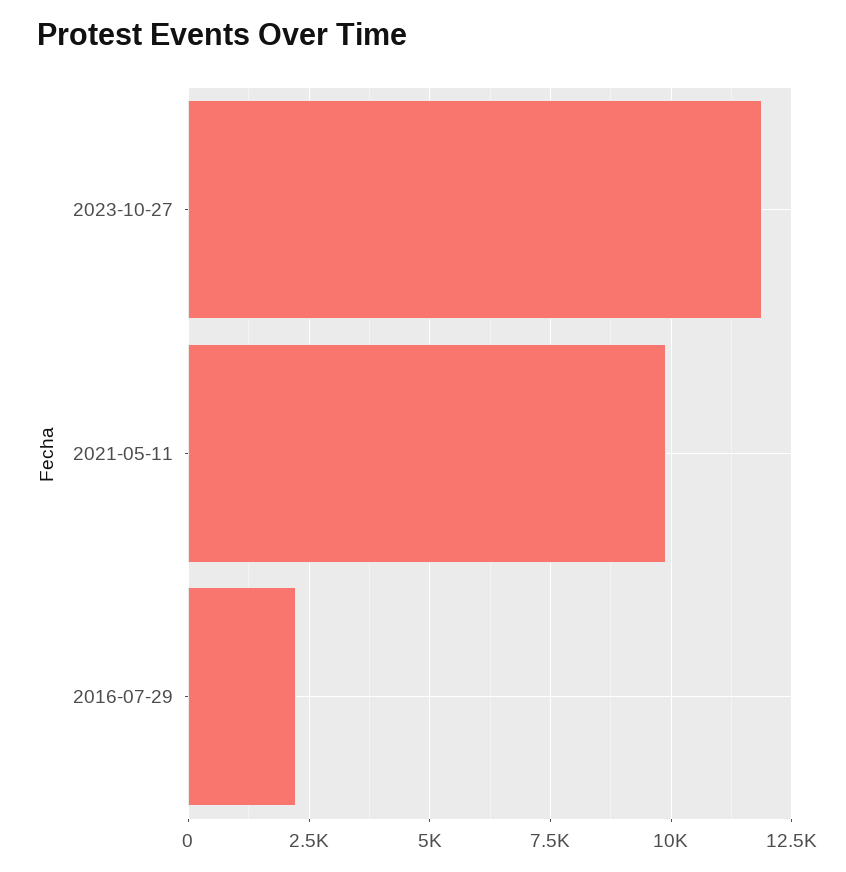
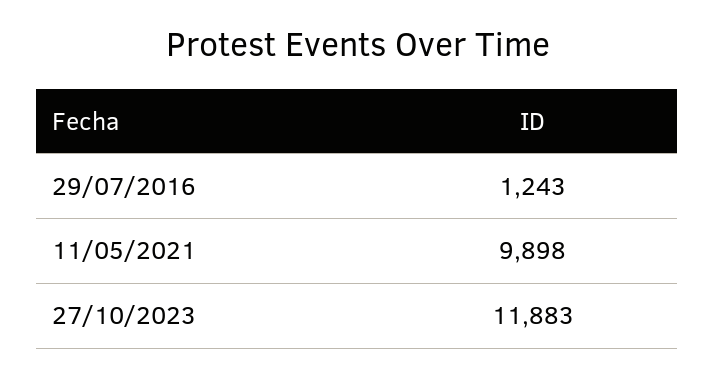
2016-07-29: 2250 -> 1243

